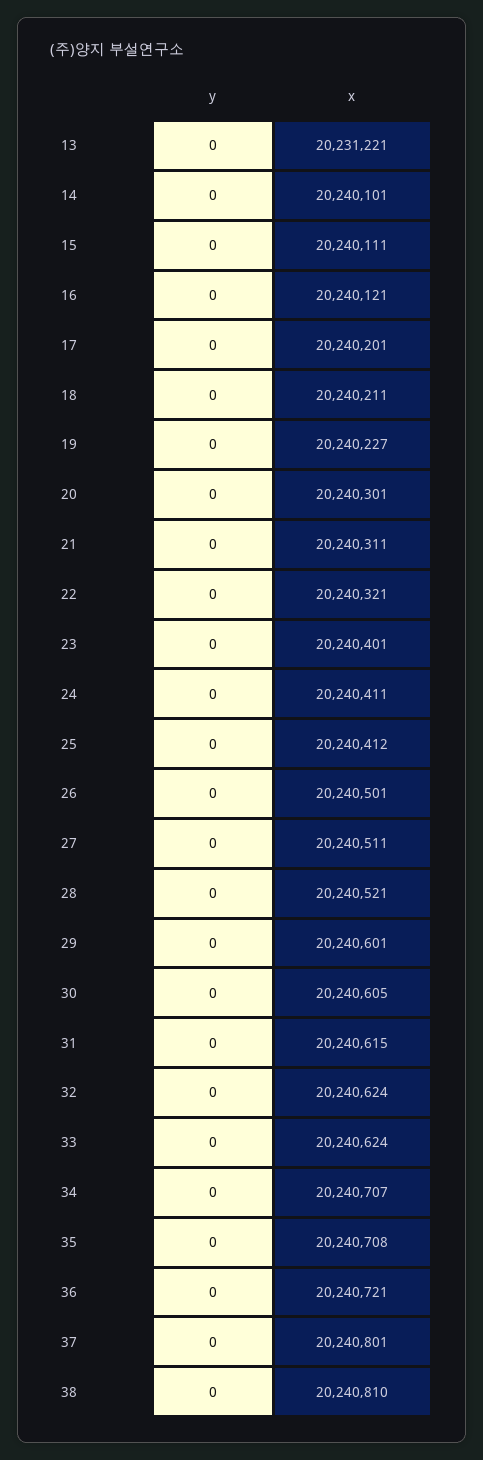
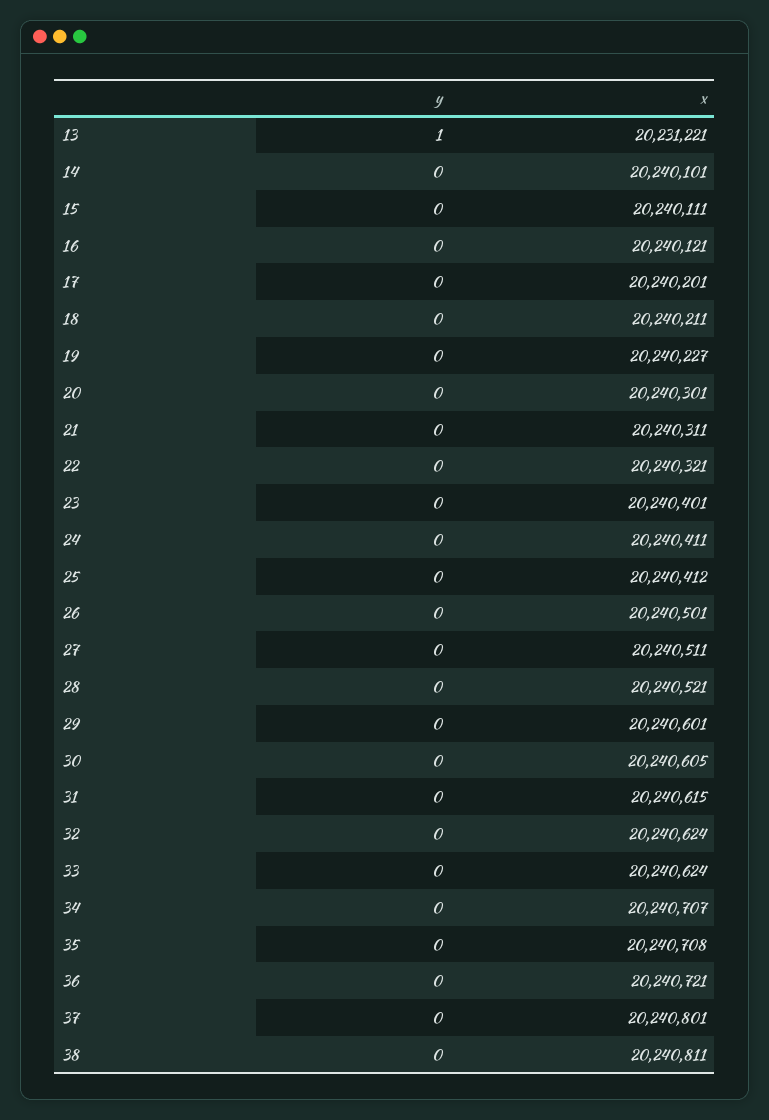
y, 13: 0 -> 1
x, 38: 20240810 -> 20240811

